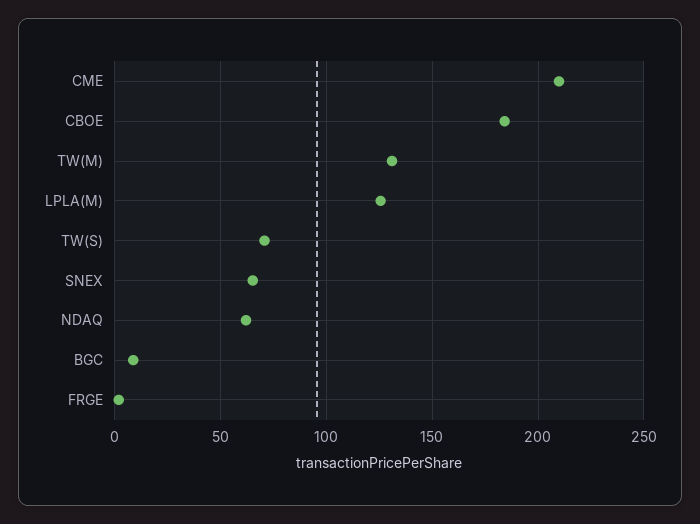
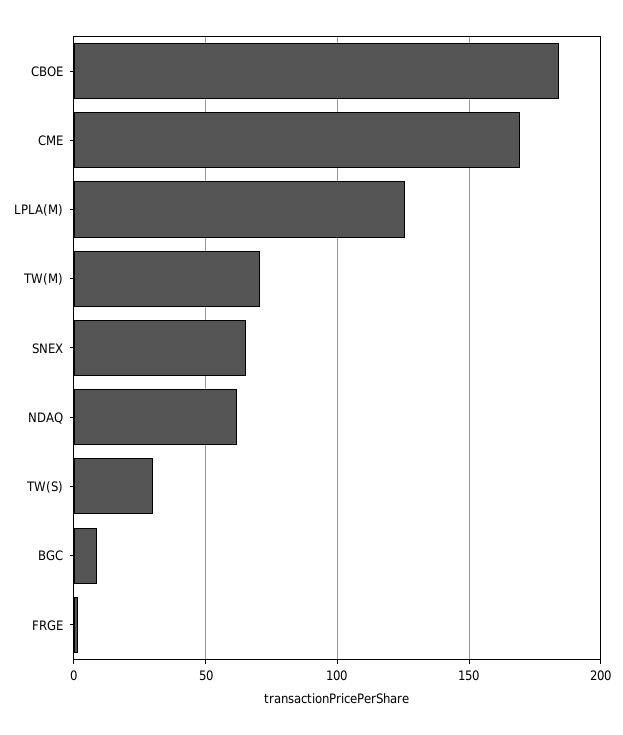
CME: 210 -> 170
TW(M): 130 -> 70
TW(S): 70 -> 30

